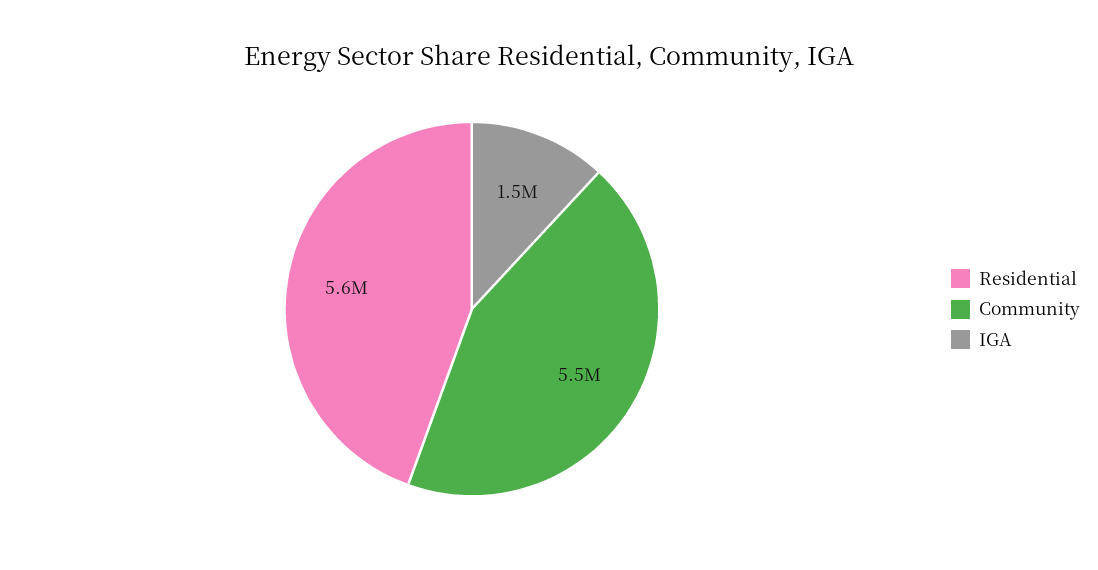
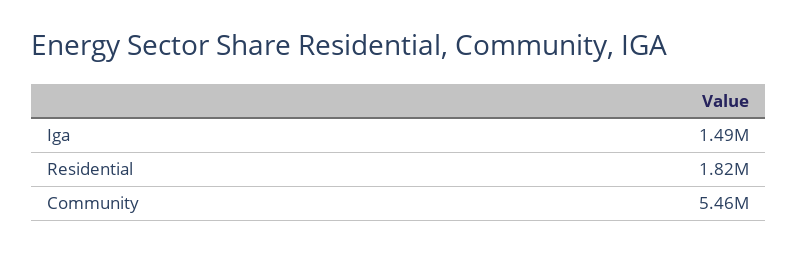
Residential: 5600000 -> 1820000

